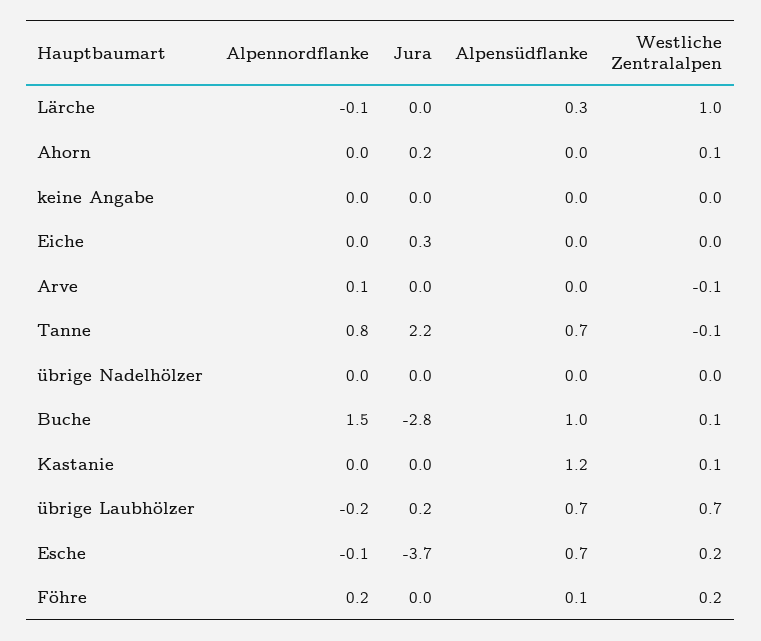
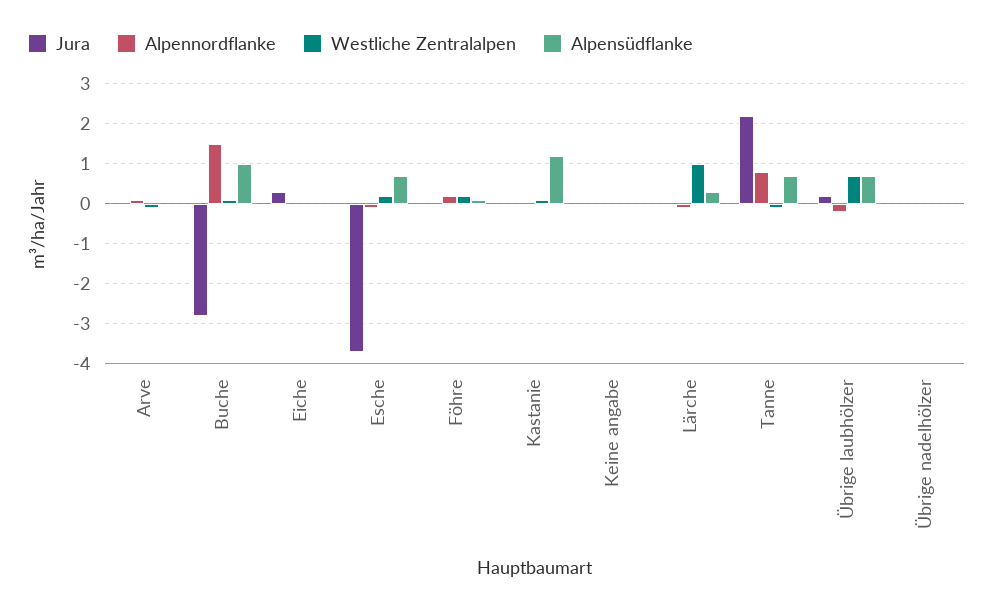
Alpennordflanke, Ahorn: 0 -> none
Jura, Ahorn: 0.2 -> none
Alpensüdflanke, Ahorn: 0 -> none
Westliche Zentralalpen, Ahorn: 0.1 -> none

